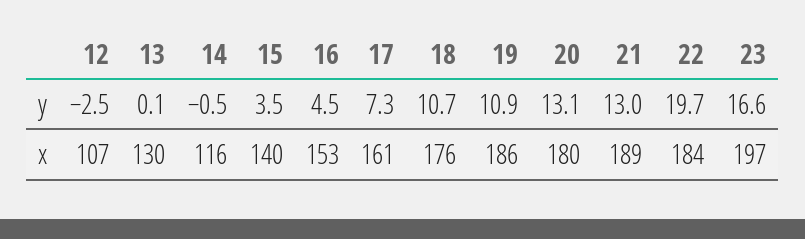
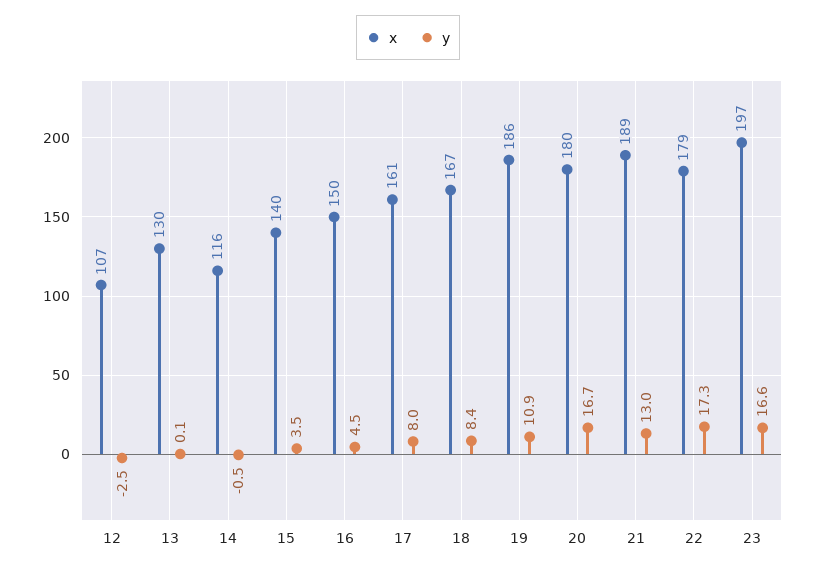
y, 17: 7.3 -> 8
y, 18: 10.7 -> 8.4
y, 20: 13.1 -> 16.7
y, 22: 19.7 -> 17.3
x, 16: 153 -> 150
x, 18: 176 -> 167
x, 22: 184 -> 179

